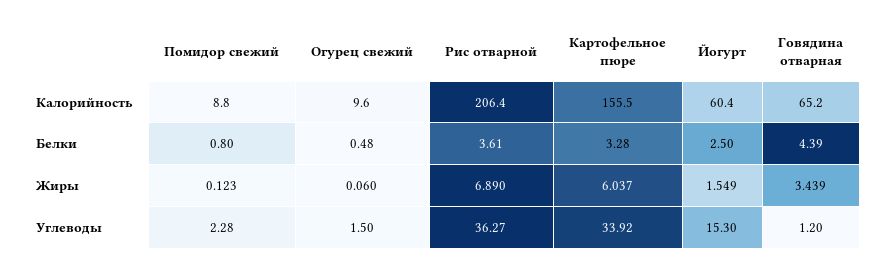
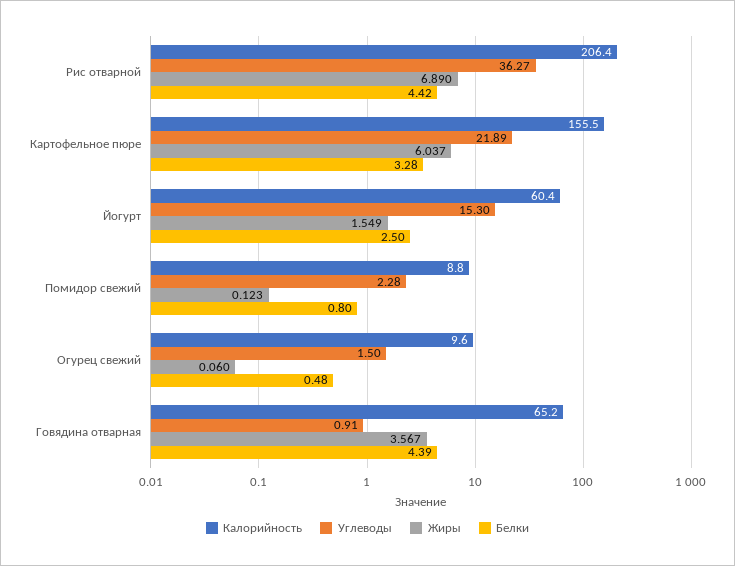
Белки, Рис отварной: 3.61 -> 4.42
Жиры, Говядина отварная: 3.439 -> 3.567
Углеводы, Картофельное пюре: 33.92 -> 21.89
Углеводы, Говядина отварная: 1.2 -> 0.91

